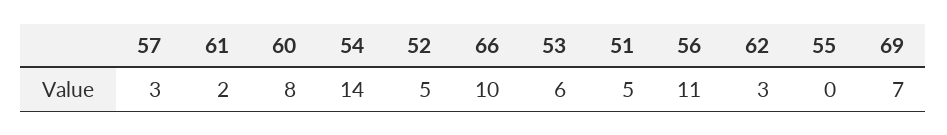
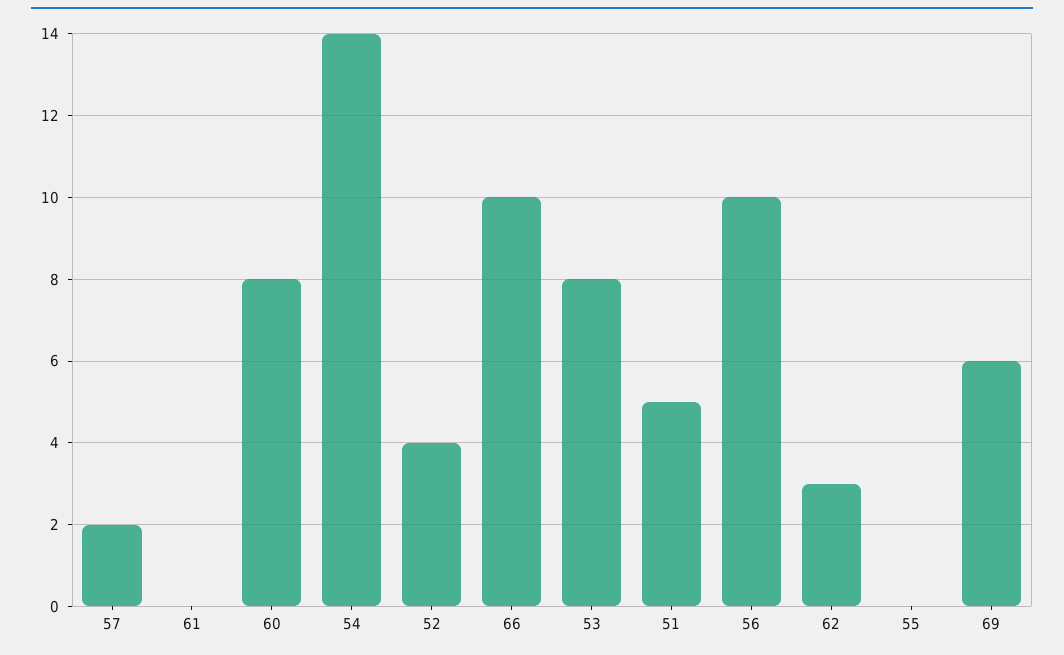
57: 3 -> 2
61: 2 -> 0
52: 5 -> 4
53: 6 -> 8
56: 11 -> 10
69: 7 -> 6

